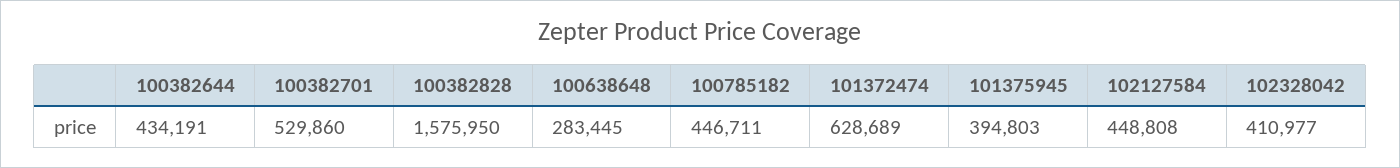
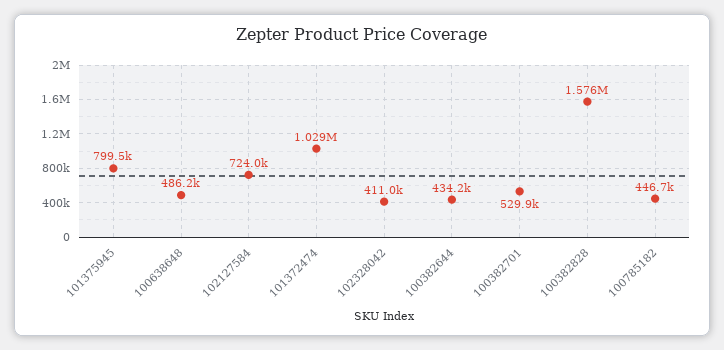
100638648: 283445 -> 486200
101372474: 628689 -> 1029000
101375945: 394803 -> 799500
102127584: 448808 -> 724000

